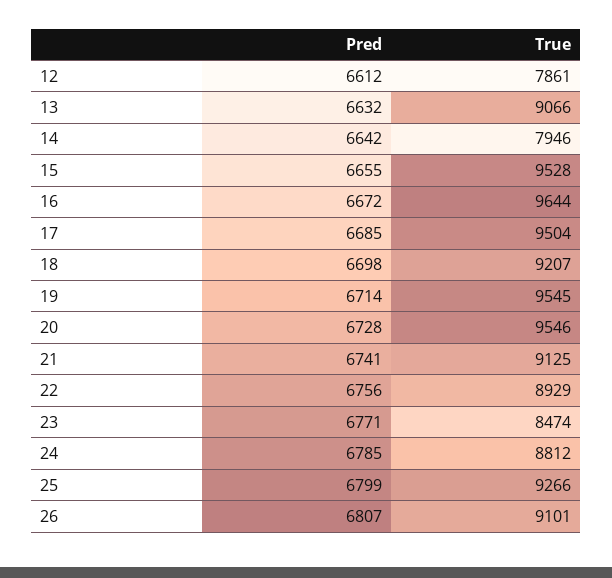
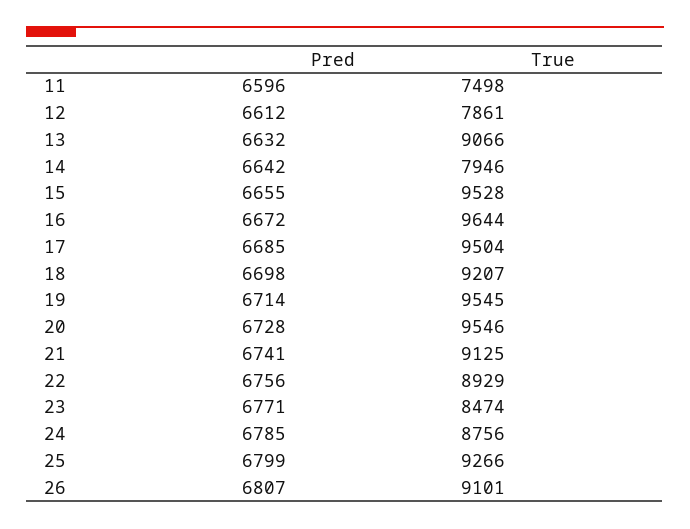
True, 24: 8812 -> 8756
Pred, 11: none -> 6596
True, 11: none -> 7498

